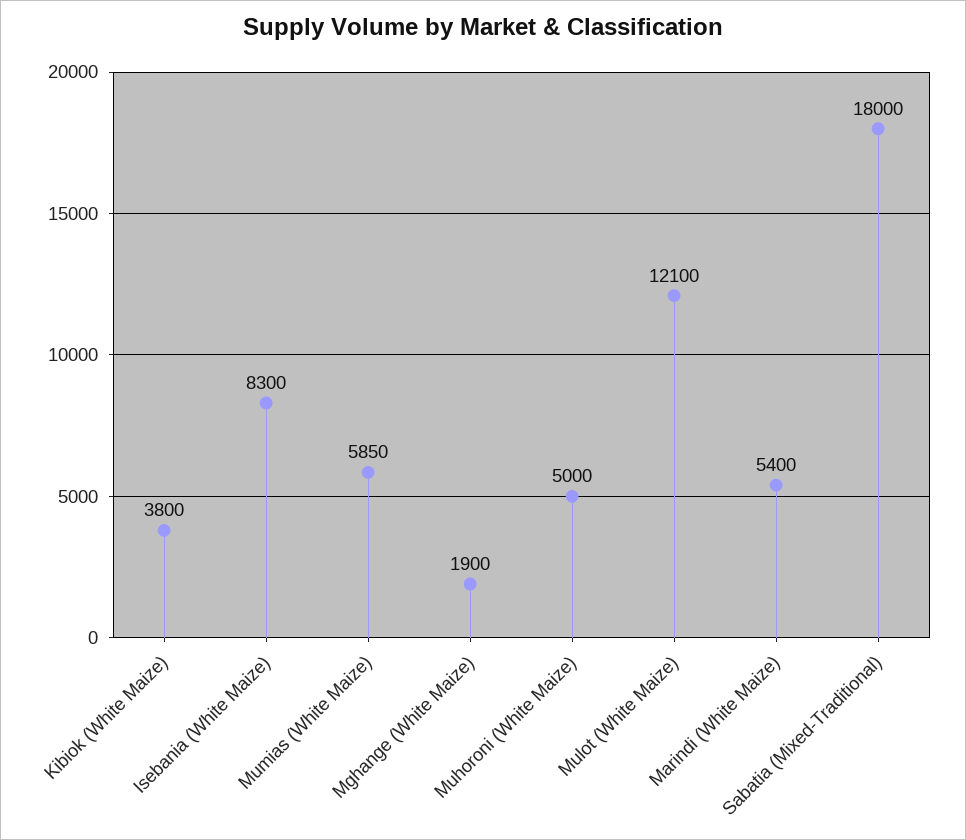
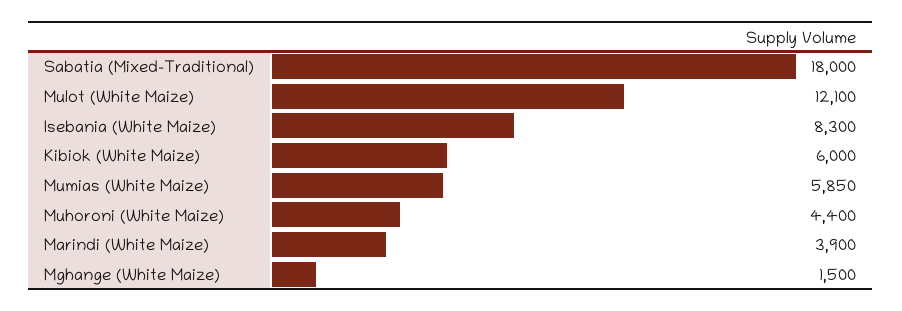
Kibiok (White Maize): 3800 -> 6000
Mghange (White Maize): 1900 -> 1500
Muhoroni (White Maize): 5000 -> 4400
Marindi (White Maize): 5400 -> 3900

